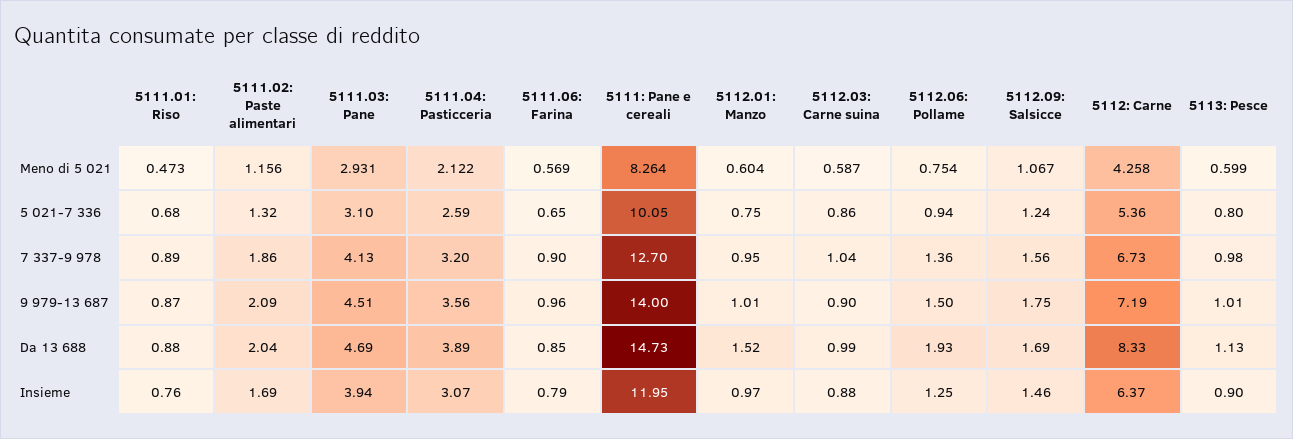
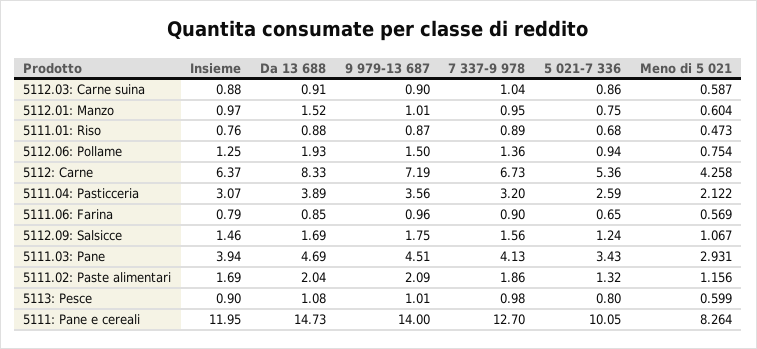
5111.03: Pane, 5 021-7 336: 3.1 -> 3.43
5112.03: Carne suina, Da 13 688: 0.99 -> 0.91
5113: Pesce, Da 13 688: 1.13 -> 1.08

